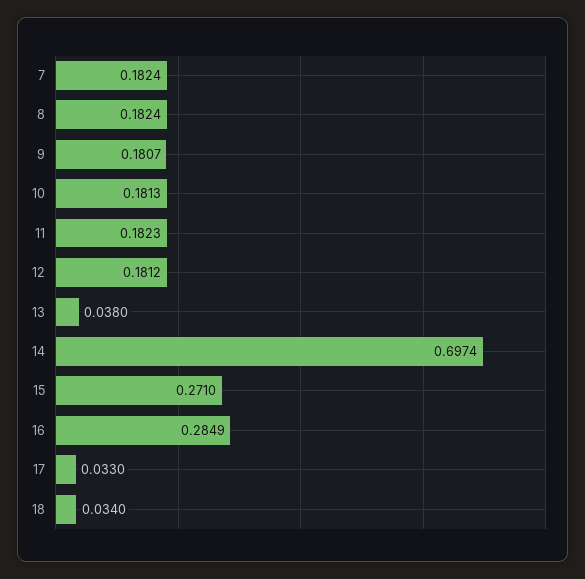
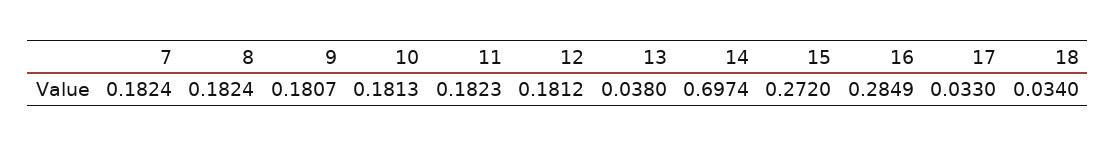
15: 0.271 -> 0.272

